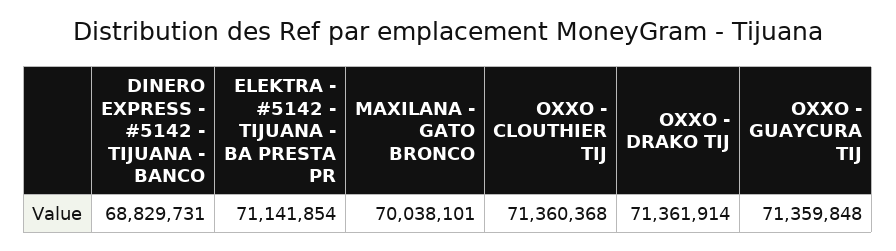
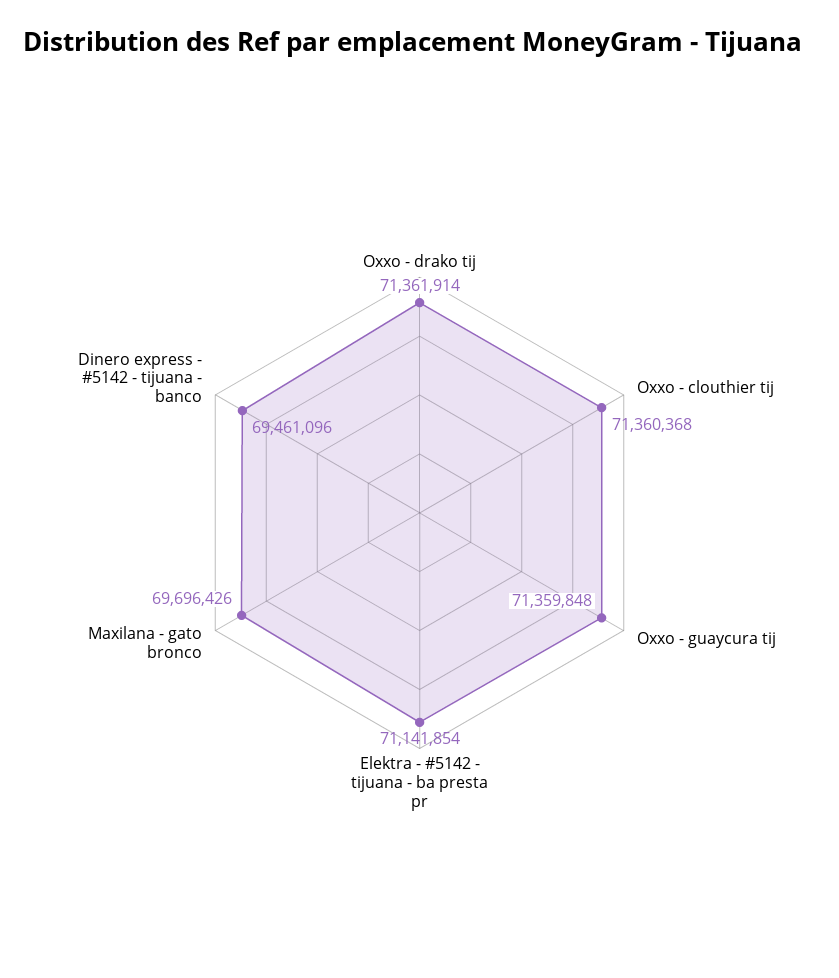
DINERO EXPRESS - #5142 - TIJUANA - BANCO: 68829731 -> 69461096
MAXILANA - GATO BRONCO: 70038101 -> 69696426

